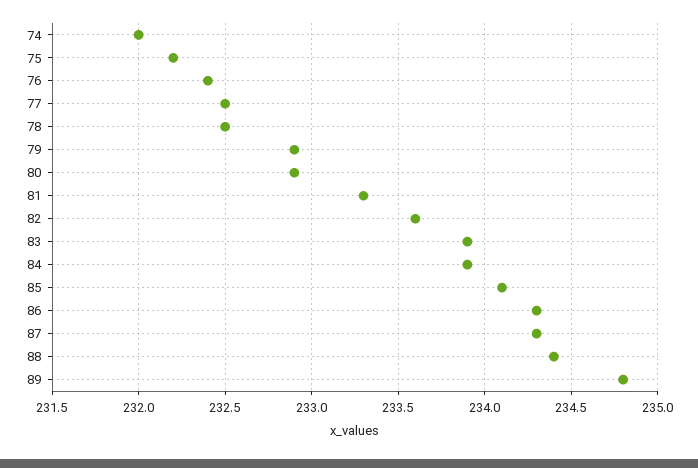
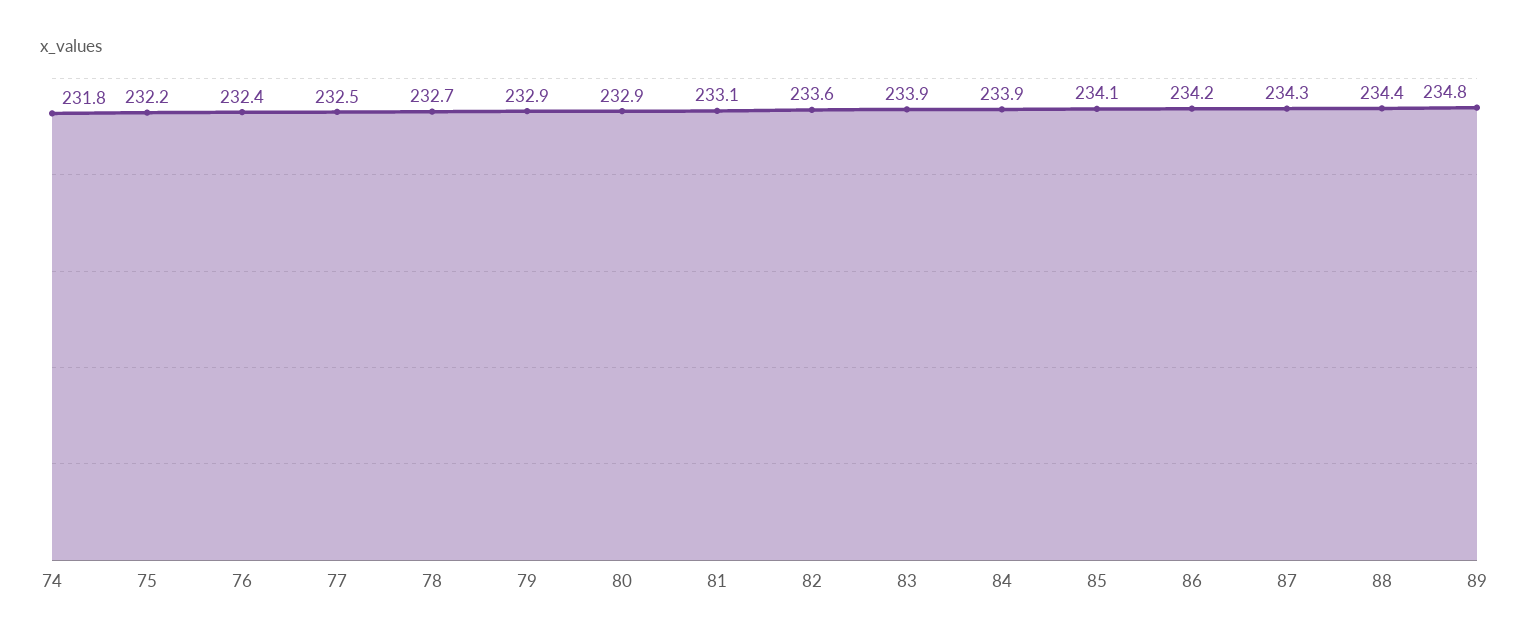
74: 232 -> 231.8
78: 232.5 -> 232.7
81: 233.3 -> 233.1
86: 234.3 -> 234.2

